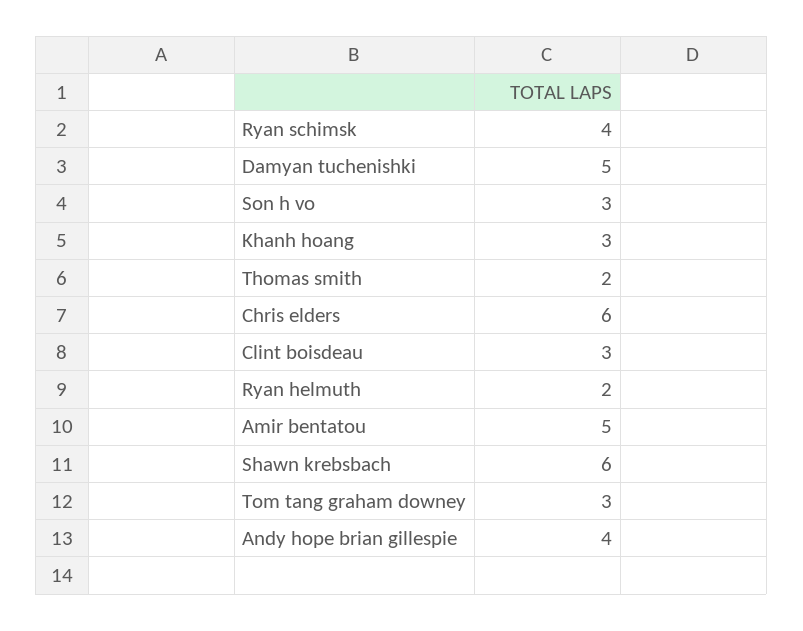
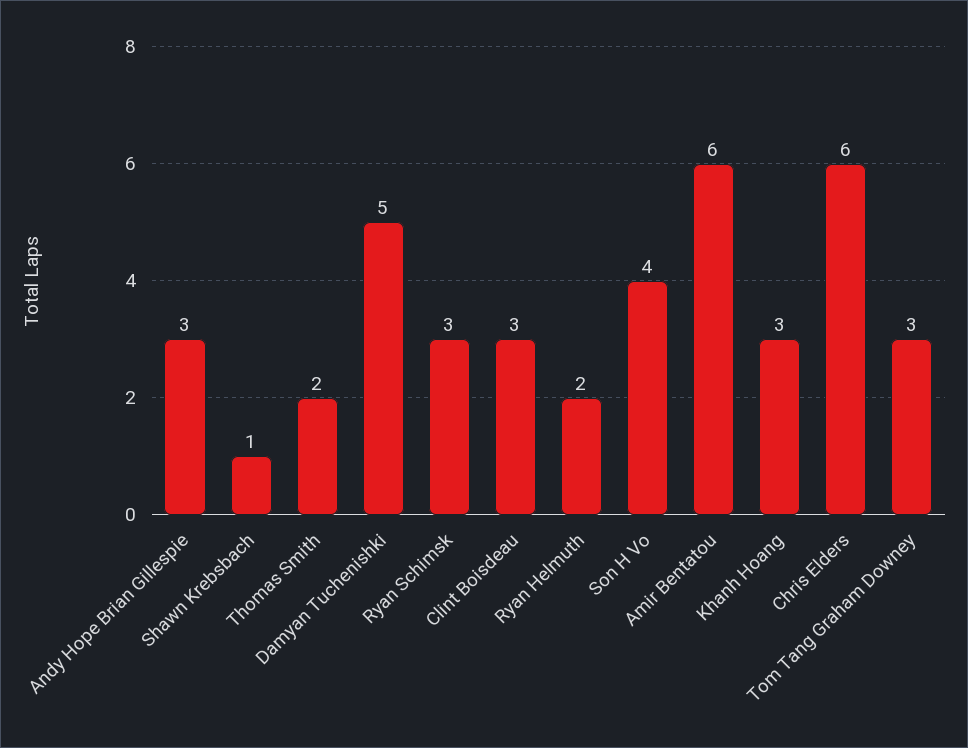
Ryan schimsk: 4 -> 3
Son h vo: 3 -> 4
Amir bentatou: 5 -> 6
Shawn krebsbach: 6 -> 1
Andy hope brian gillespie: 4 -> 3

